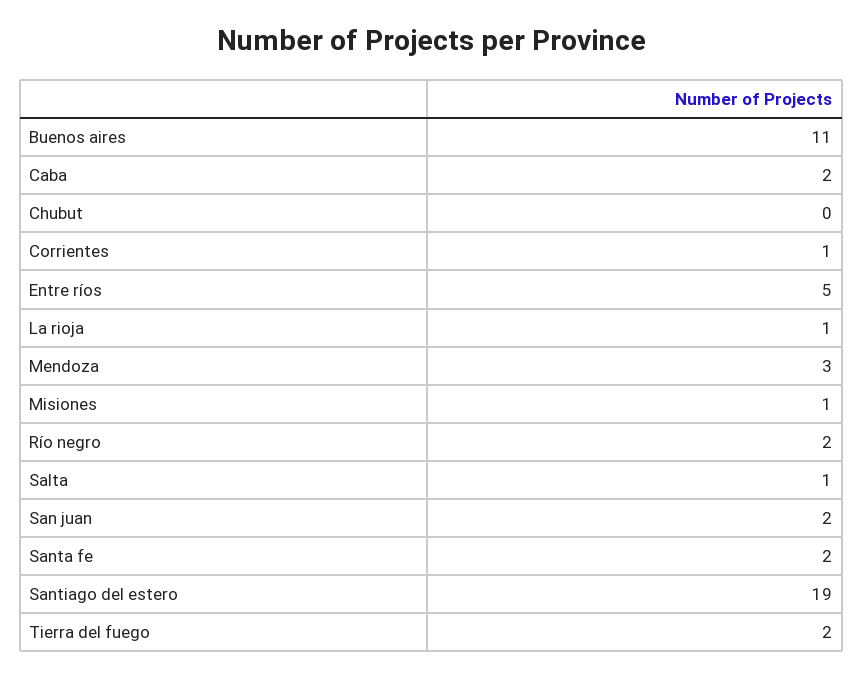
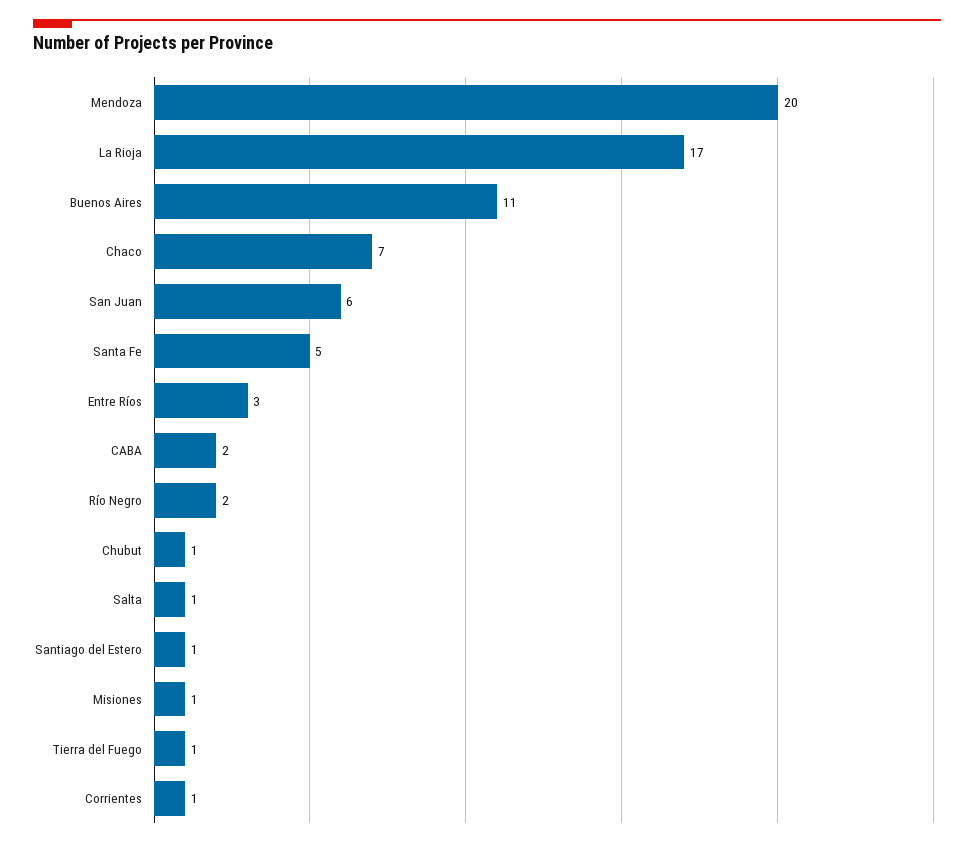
Chubut: 0 -> 1
Entre ríos: 5 -> 3
La rioja: 1 -> 17
Mendoza: 3 -> 20
San juan: 2 -> 6
Santa fe: 2 -> 5
Santiago del estero: 19 -> 1
Tierra del fuego: 2 -> 1
Chaco: none -> 7

